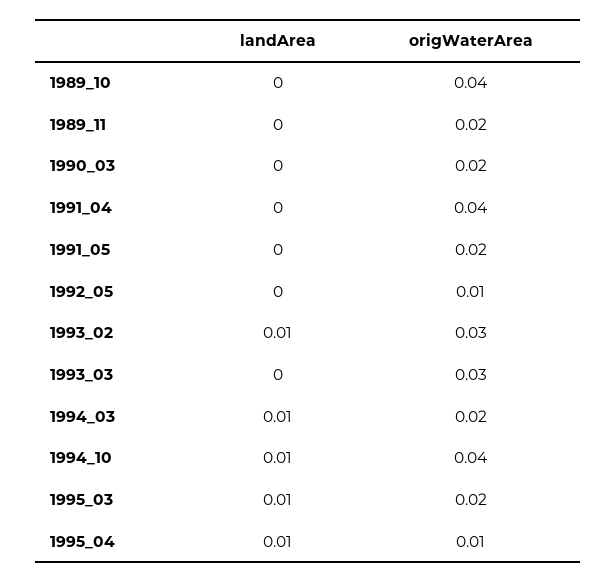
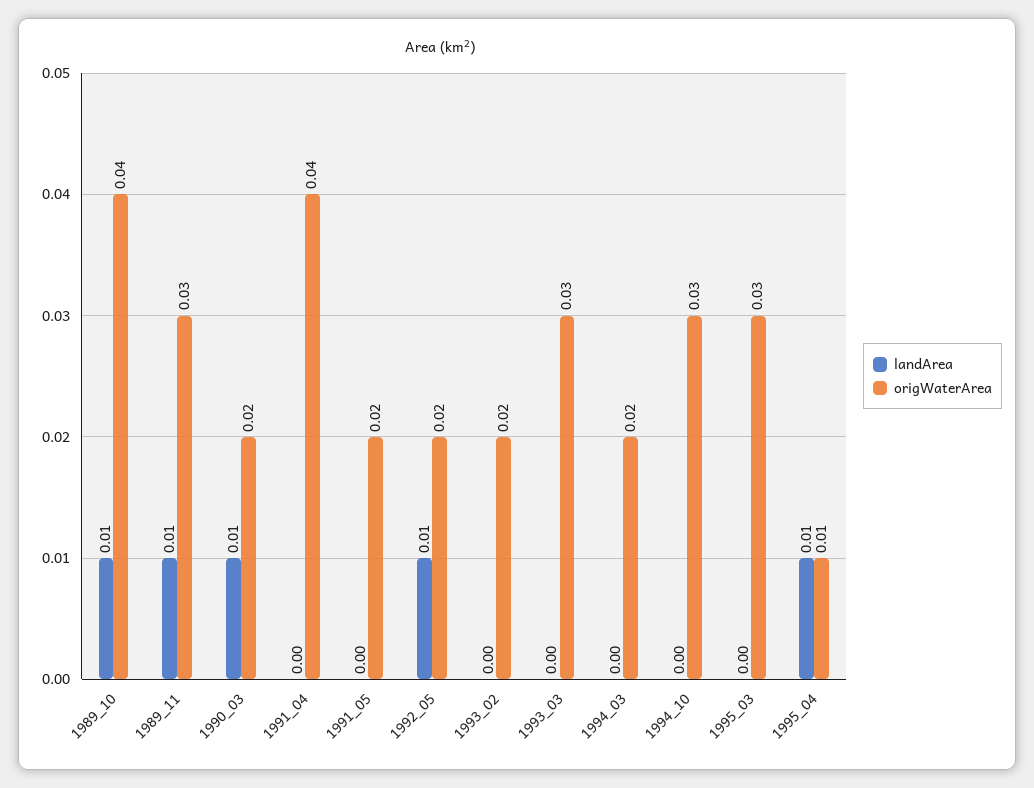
landArea, 1989_10: 0 -> 0.01
landArea, 1989_11: 0 -> 0.01
origWaterArea, 1989_11: 0.02 -> 0.03
landArea, 1990_03: 0 -> 0.01
landArea, 1992_05: 0 -> 0.01
origWaterArea, 1992_05: 0.01 -> 0.02
landArea, 1993_02: 0.01 -> 0
origWaterArea, 1993_02: 0.03 -> 0.02
landArea, 1994_03: 0.01 -> 0
landArea, 1994_10: 0.01 -> 0
origWaterArea, 1994_10: 0.04 -> 0.03
landArea, 1995_03: 0.01 -> 0
origWaterArea, 1995_03: 0.02 -> 0.03

